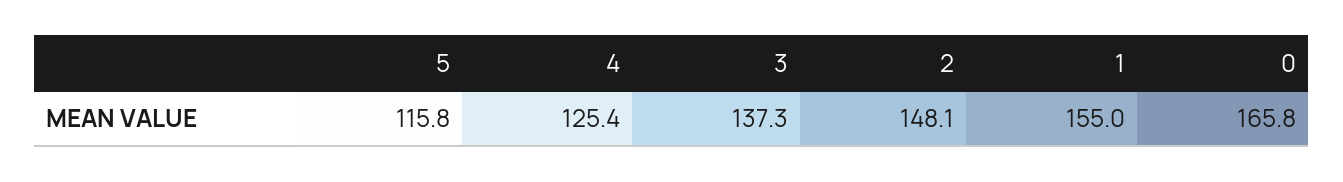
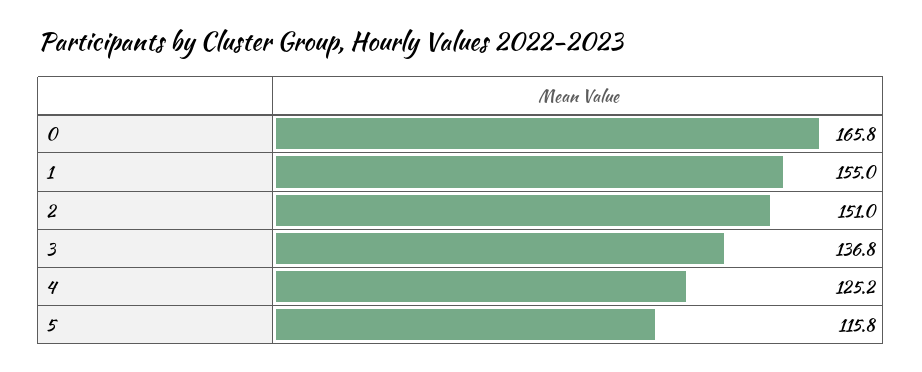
4: 125.4 -> 125.2
3: 137.3 -> 136.8
2: 148.1 -> 151

